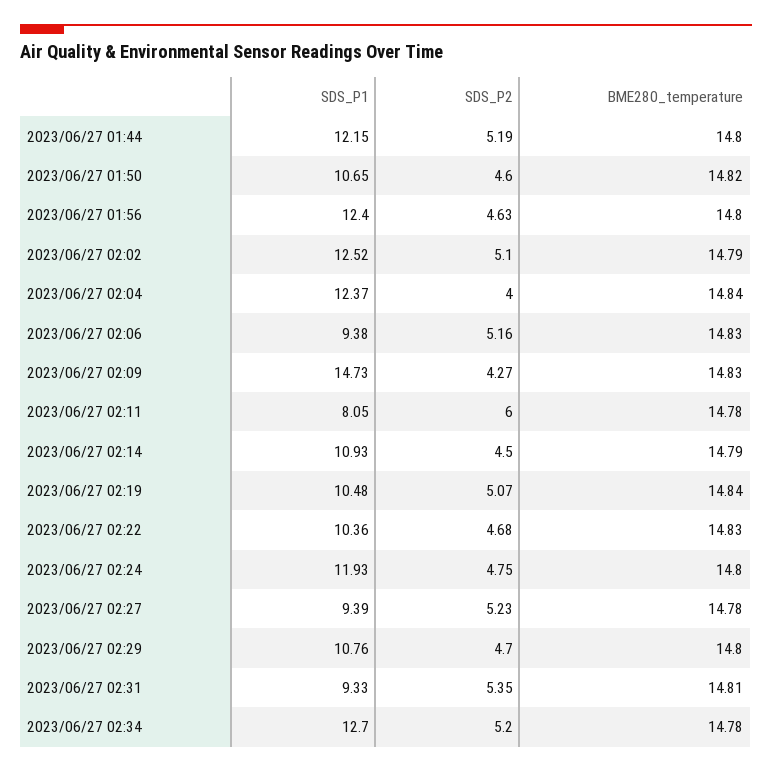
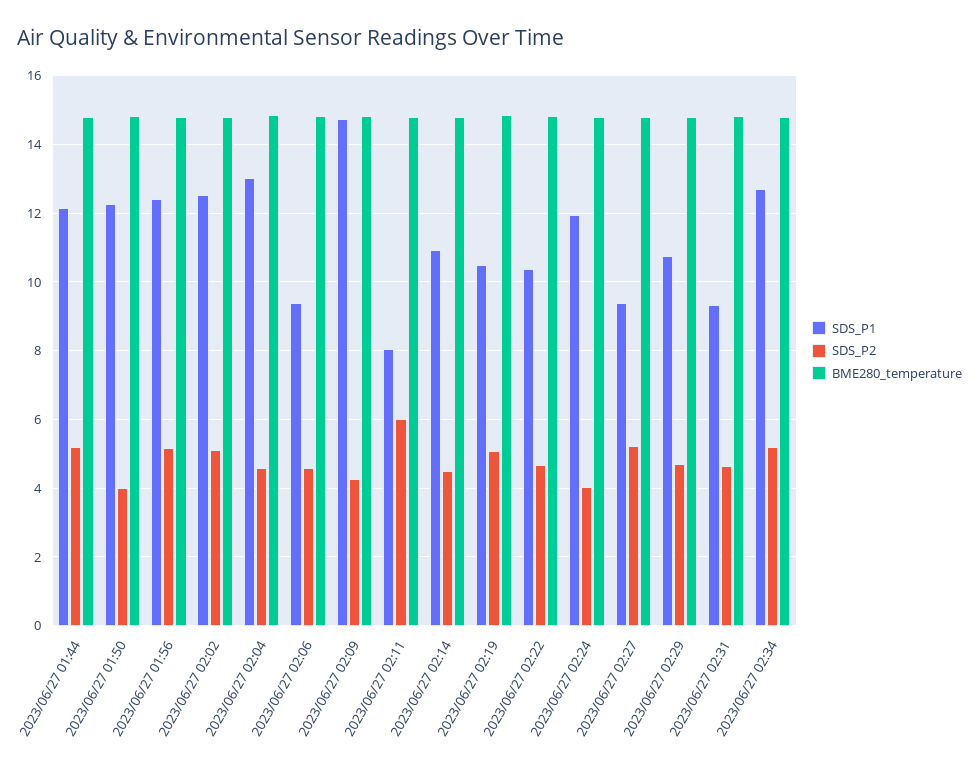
SDS_P1, 2023/06/27 01:50: 10.65 -> 12.2
SDS_P2, 2023/06/27 01:50: 4.6 -> 4
SDS_P2, 2023/06/27 01:56: 4.63 -> 5.2
SDS_P1, 2023/06/27 02:04: 12.37 -> 13
SDS_P2, 2023/06/27 02:04: 4 -> 4.6
SDS_P2, 2023/06/27 02:06: 5.16 -> 4.6
SDS_P2, 2023/06/27 02:24: 4.75 -> 4
SDS_P2, 2023/06/27 02:31: 5.35 -> 4.6

